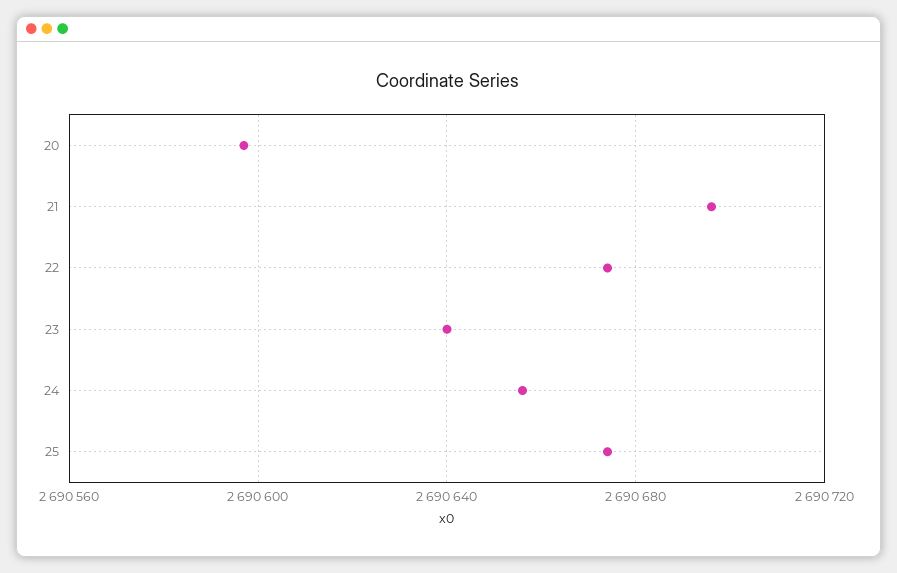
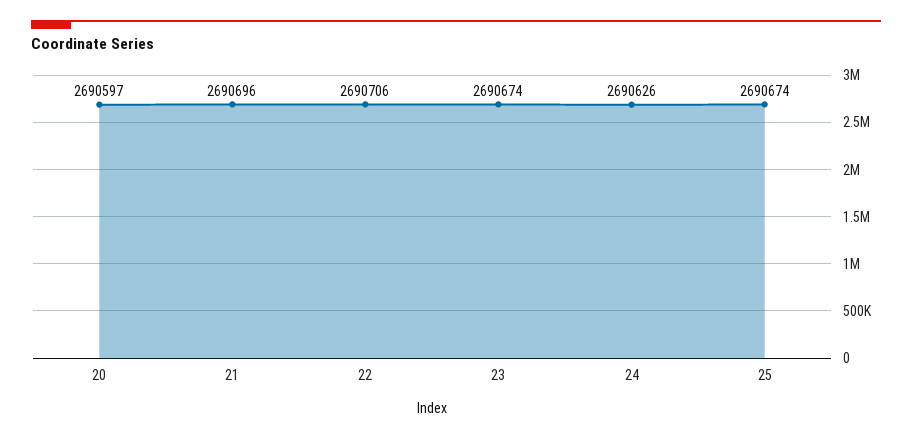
22: 2690675 -> 2690706
23: 2690640 -> 2690674
24: 2690655 -> 2690626

